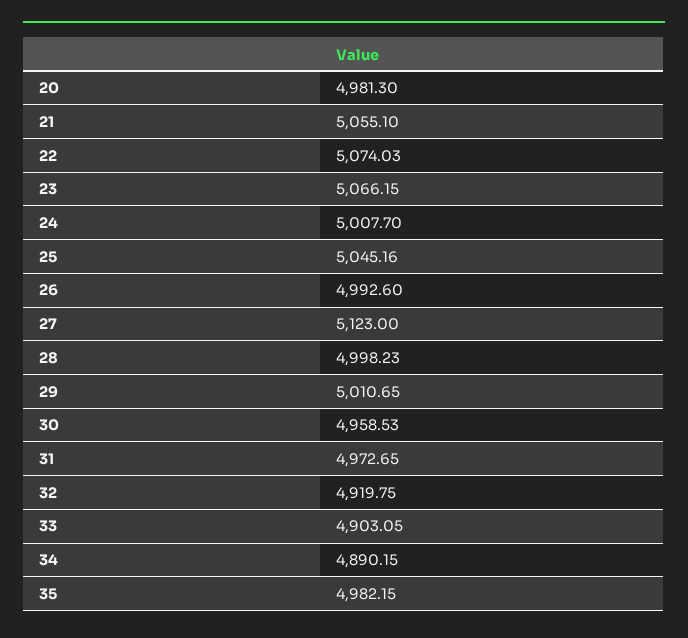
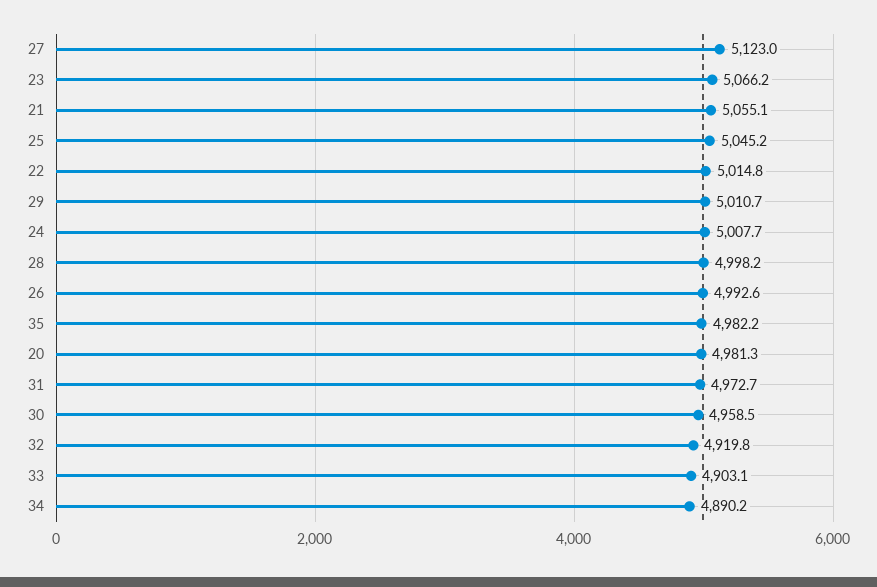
22: 5074.03 -> 5014.8

